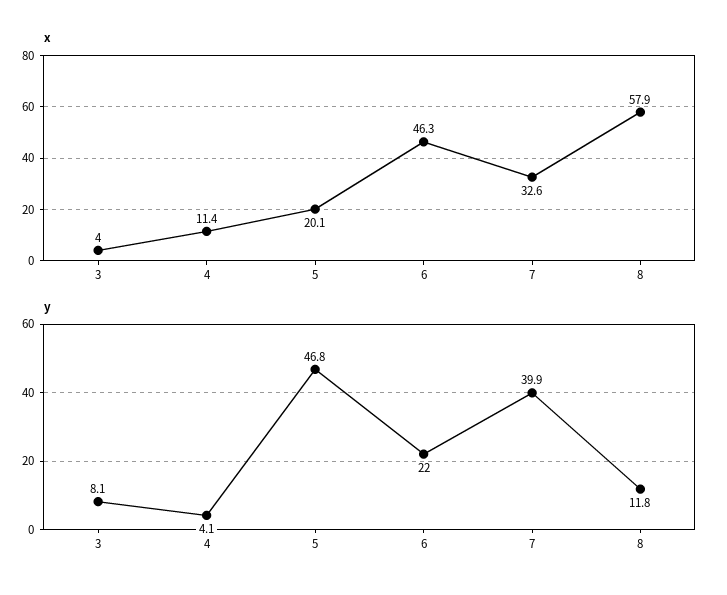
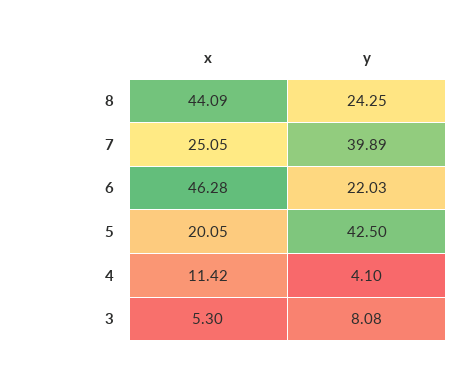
x, 3: 4 -> 5.3
x, 7: 32.6 -> 25.05
x, 8: 57.9 -> 44.09
y, 5: 46.8 -> 42.5
y, 8: 11.8 -> 24.25

